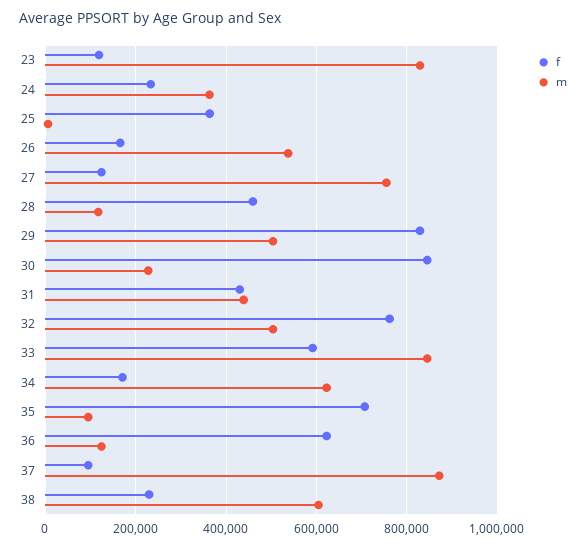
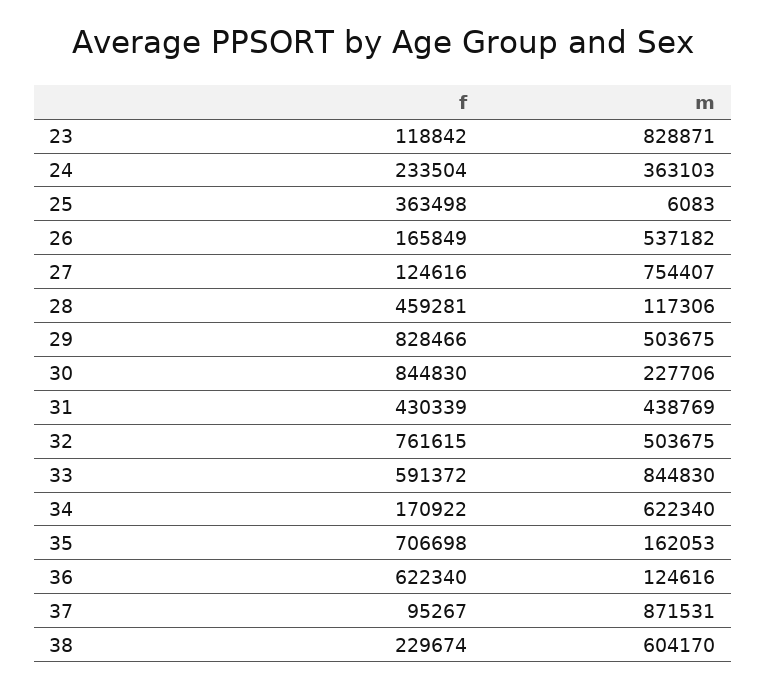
m, 35: 100000 -> 162053

